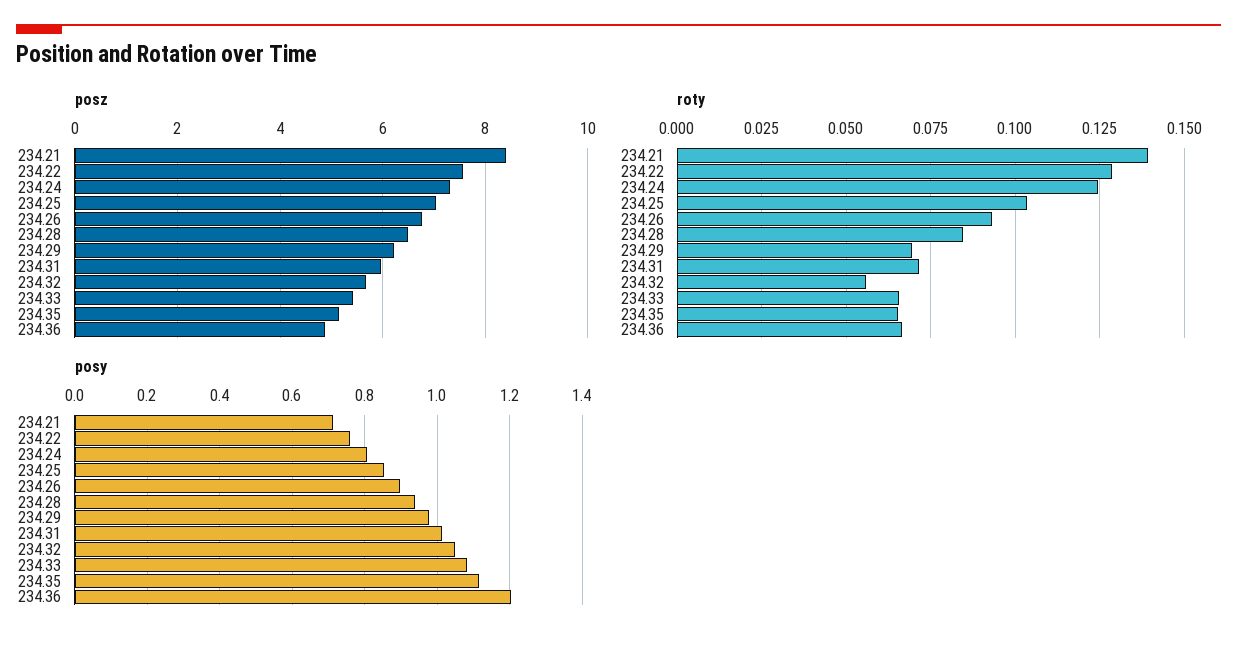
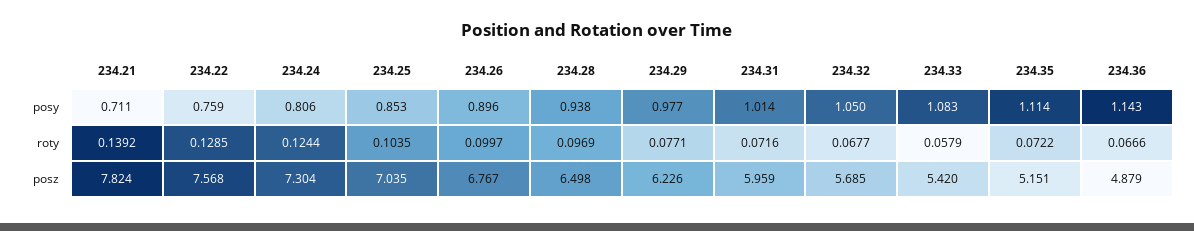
posz, 234.21: 8.4 -> 7.824
roty, 234.26: 0.0925 -> 0.0997
roty, 234.28: 0.085 -> 0.0969
roty, 234.29: 0.07 -> 0.0771
roty, 234.32: 0.055 -> 0.0677
roty, 234.33: 0.065 -> 0.0579
roty, 234.35: 0.065 -> 0.0722
posy, 234.36: 1.2 -> 1.143

